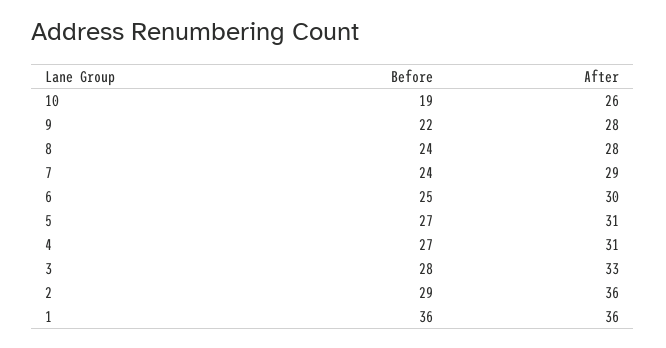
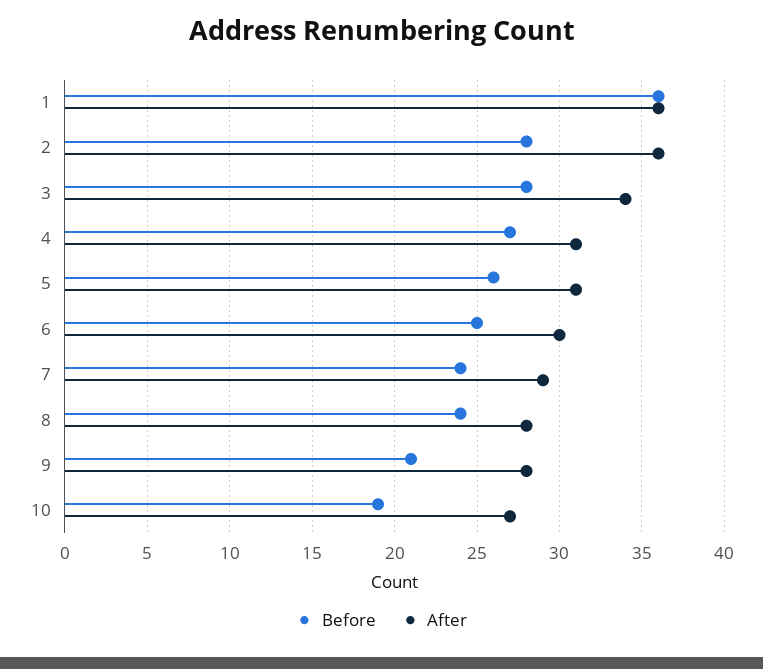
After, 10: 26 -> 27
Before, 9: 22 -> 21
Before, 5: 27 -> 26
After, 3: 33 -> 34
Before, 2: 29 -> 28

